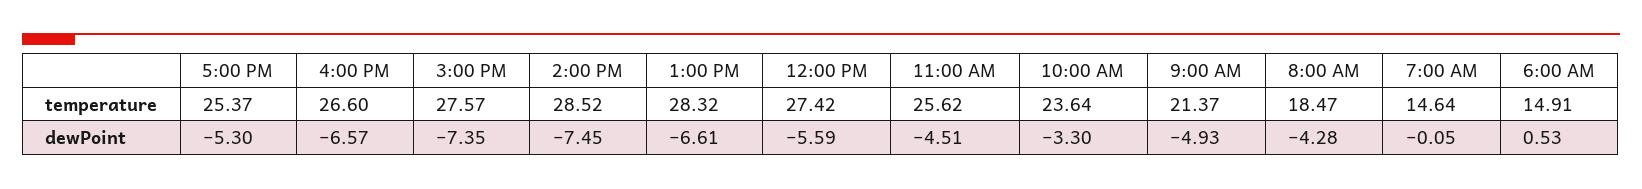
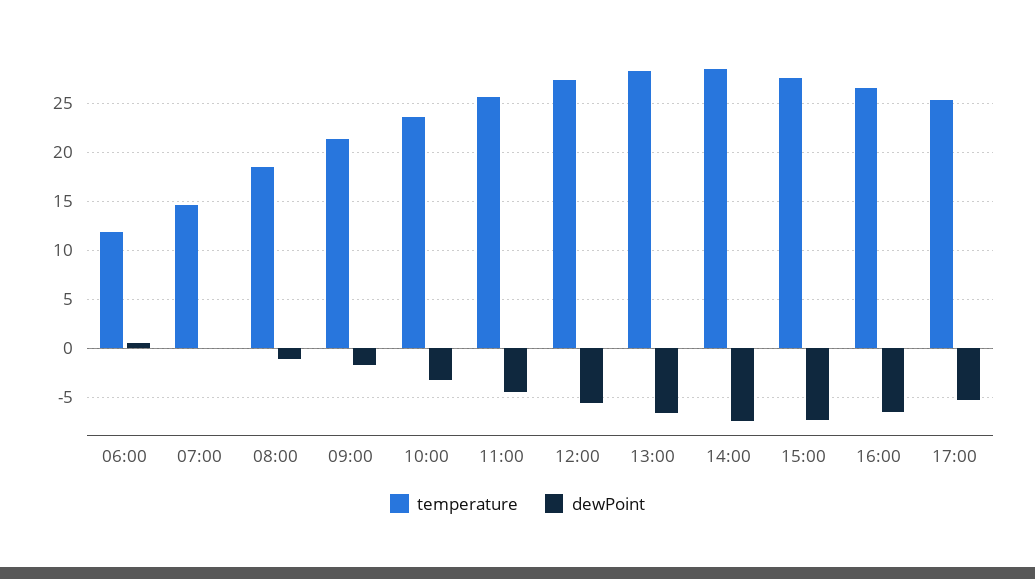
temperature, 6:00 AM: 14.91 -> 12
dewPoint, 9:00 AM: -4.93 -> -2
dewPoint, 8:00 AM: -4.28 -> -1

